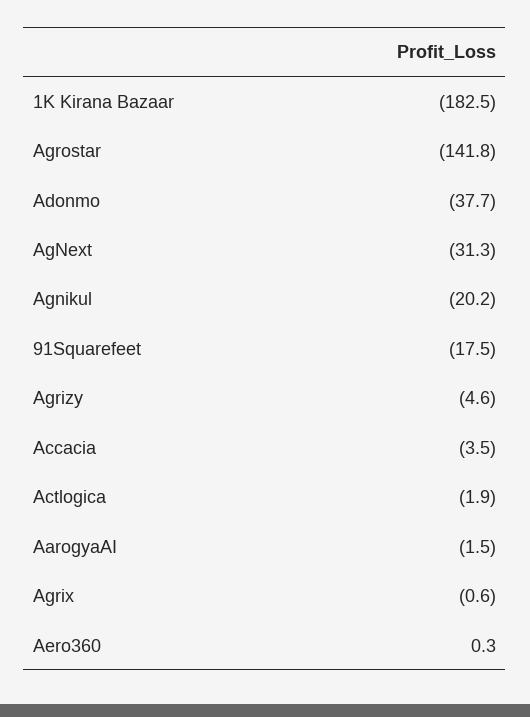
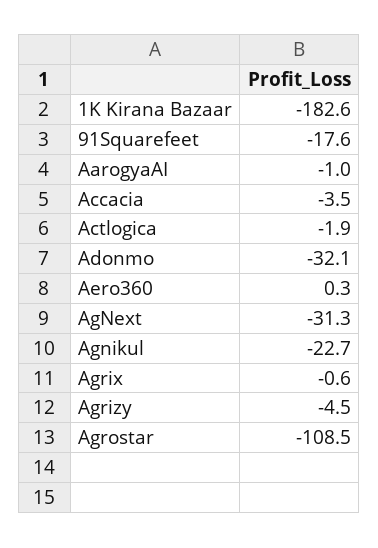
1K Kirana Bazaar: -182.5 -> -182.6
Agrostar: -141.8 -> -108.5
Adonmo: -37.7 -> -32.1
Agnikul: -20.2 -> -22.7
91Squarefeet: -17.5 -> -17.6
Agrizy: -4.6 -> -4.5
AarogyaAI: -1.5 -> -1

